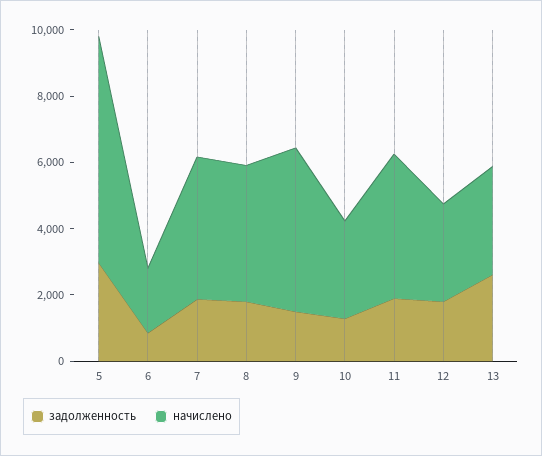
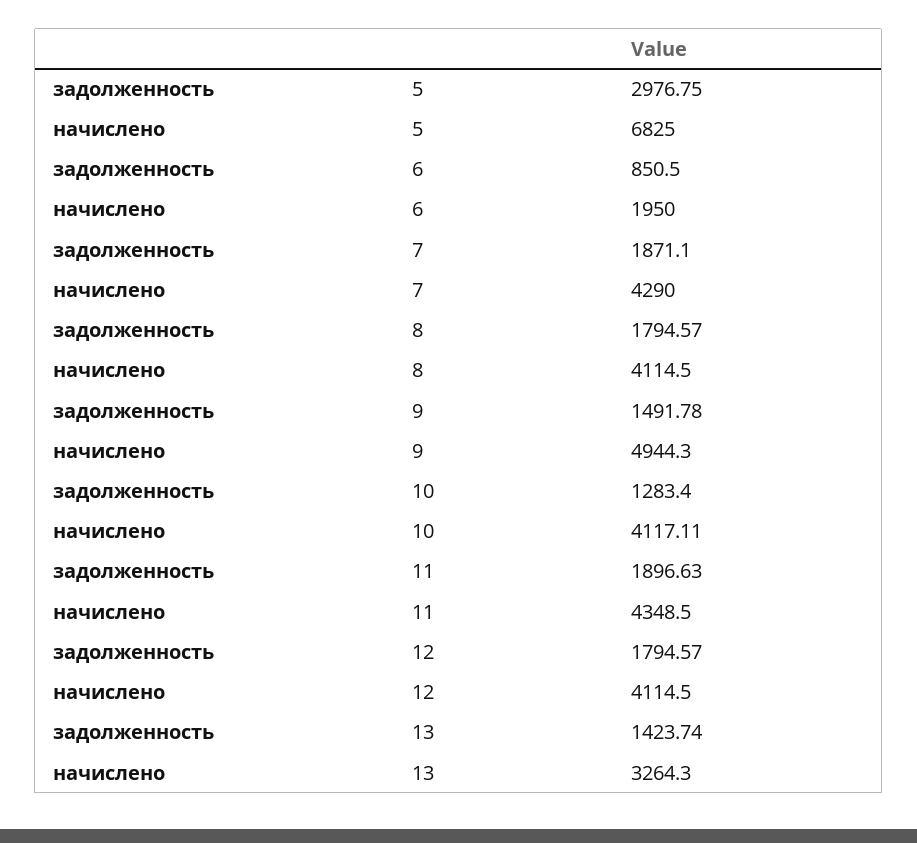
начислено, 10: 3000 -> 4117.11
начислено, 12: 3000 -> 4114.5
задолженность, 13: 2500 -> 1423.74

